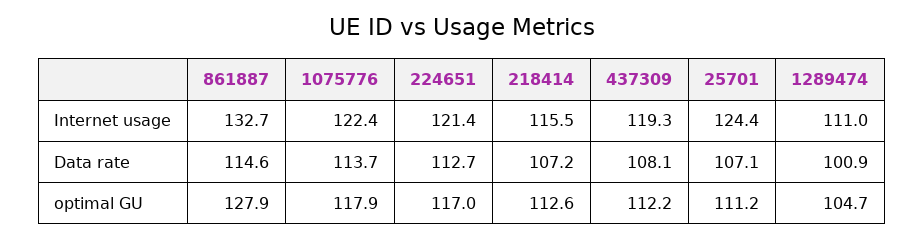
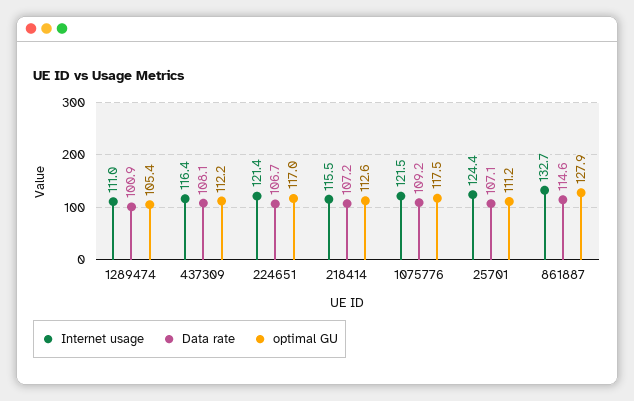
Internet usage, 1075776: 122.4 -> 121.5
Internet usage, 437309: 119.3 -> 116.4
Data rate, 1075776: 113.7 -> 109.2
Data rate, 224651: 112.7 -> 106.7
optimal GU, 1075776: 117.9 -> 117.5
optimal GU, 1289474: 104.7 -> 105.4

